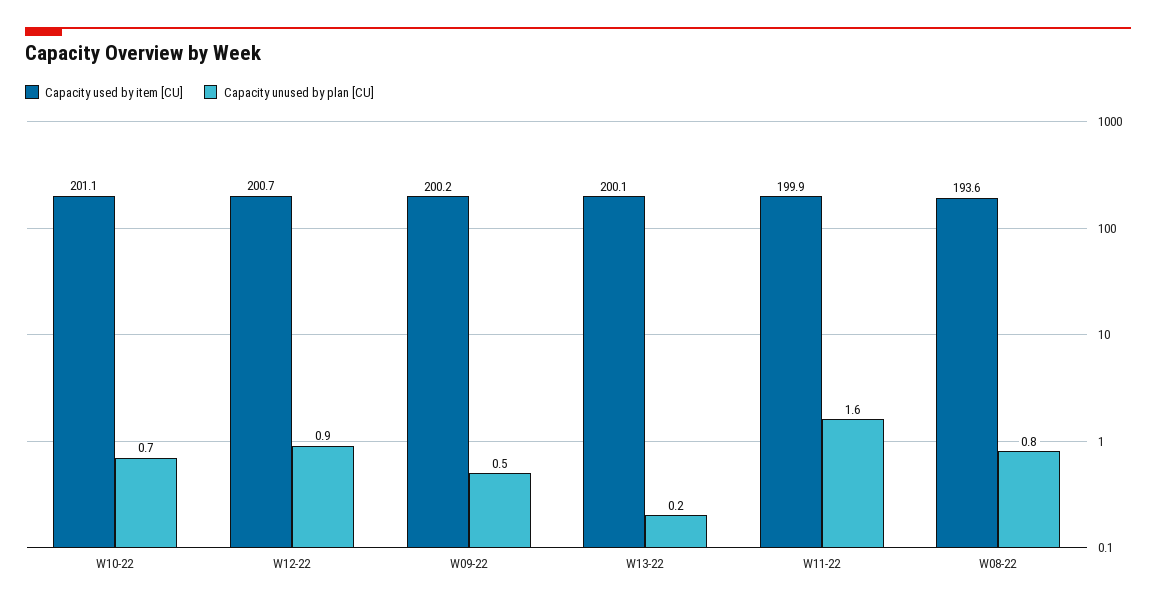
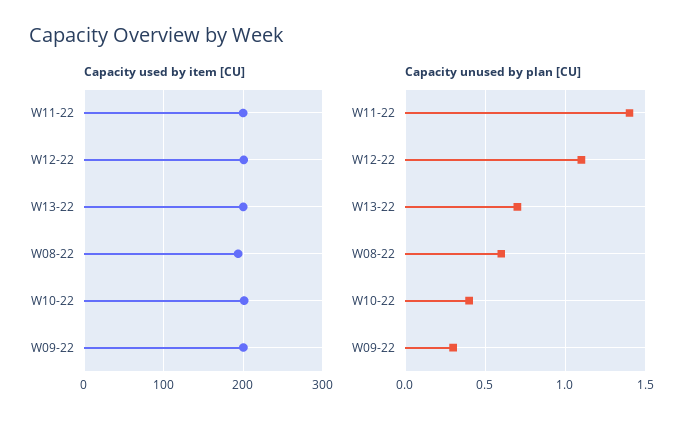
Capacity unused by plan [CU], W10-22: 0.7 -> 0.4
Capacity unused by plan [CU], W12-22: 0.9 -> 1.1
Capacity unused by plan [CU], W09-22: 0.5 -> 0.3
Capacity unused by plan [CU], W13-22: 0.2 -> 0.7
Capacity unused by plan [CU], W11-22: 1.6 -> 1.4
Capacity unused by plan [CU], W08-22: 0.8 -> 0.6

